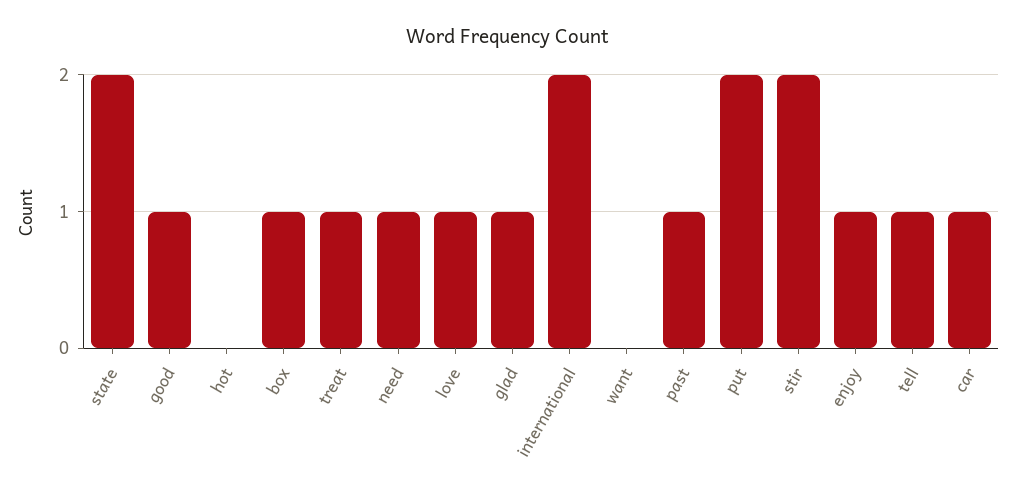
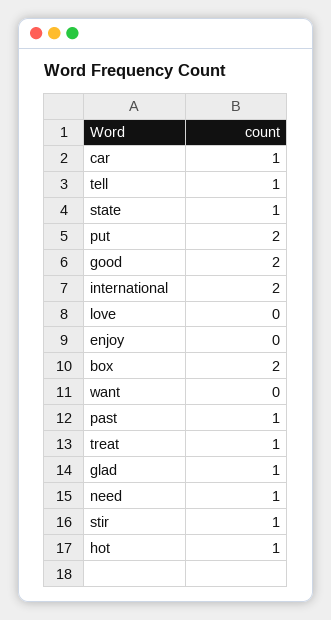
state: 2 -> 1
good: 1 -> 2
hot: 0 -> 1
box: 1 -> 2
love: 1 -> 0
stir: 2 -> 1
enjoy: 1 -> 0

